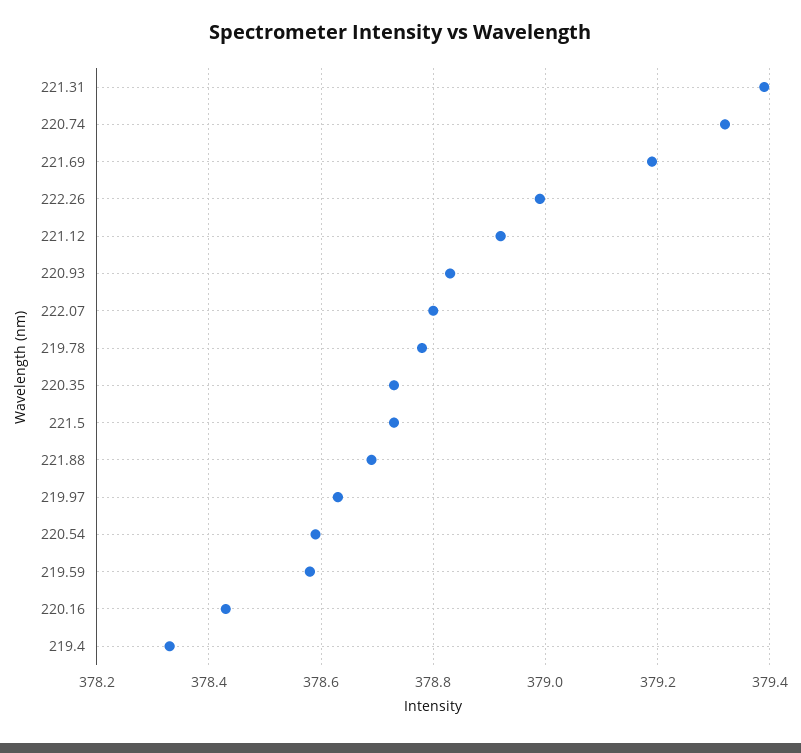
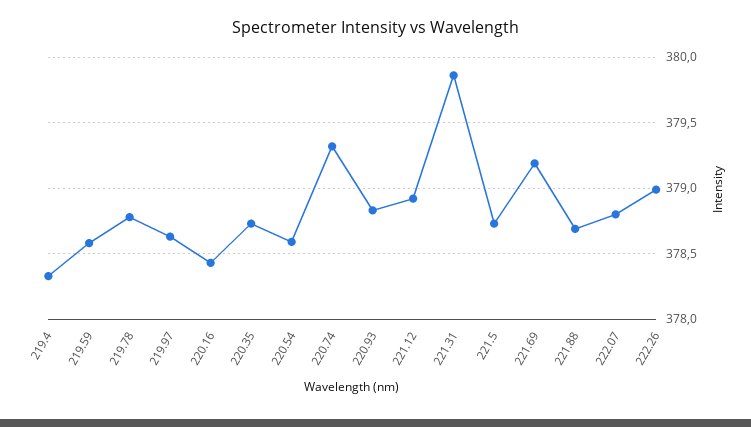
221.31: 379.4 -> 379.85

